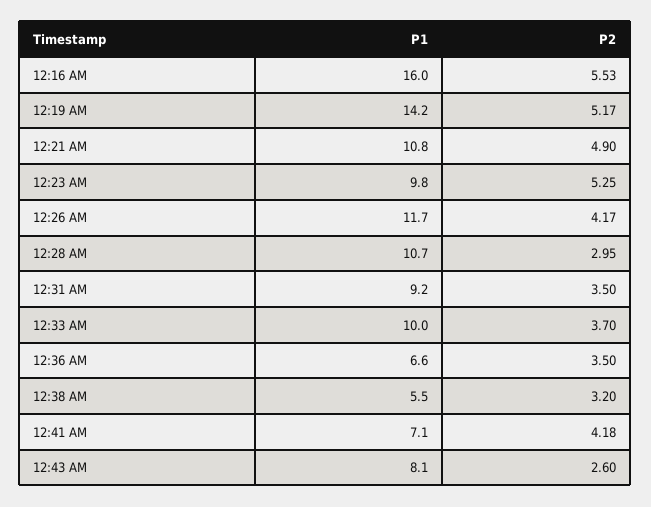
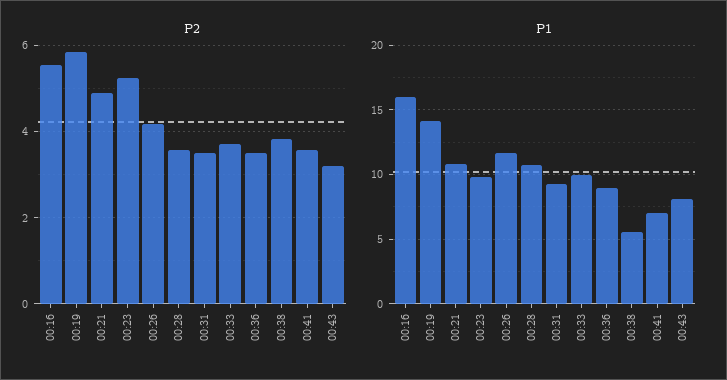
P2, 12:19 AM: 5.17 -> 5.8
P2, 12:28 AM: 2.95 -> 3.6
P1, 12:36 AM: 6.6 -> 9
P2, 12:38 AM: 3.2 -> 3.8
P2, 12:41 AM: 4.18 -> 3.6
P2, 12:43 AM: 2.6 -> 3.2

